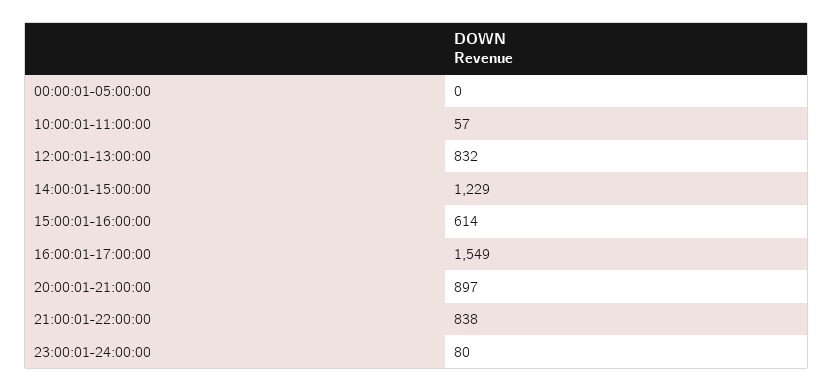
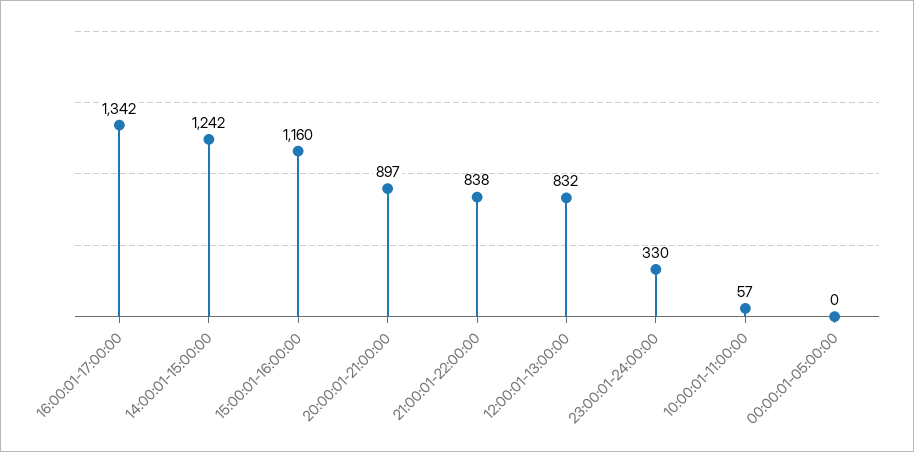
14:00:01-15:00:00: 1229 -> 1242
15:00:01-16:00:00: 614 -> 1160
16:00:01-17:00:00: 1549 -> 1342
23:00:01-24:00:00: 80 -> 330

